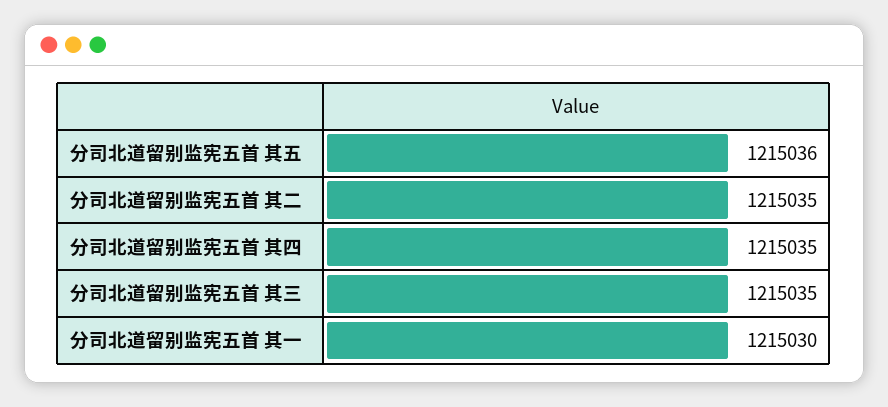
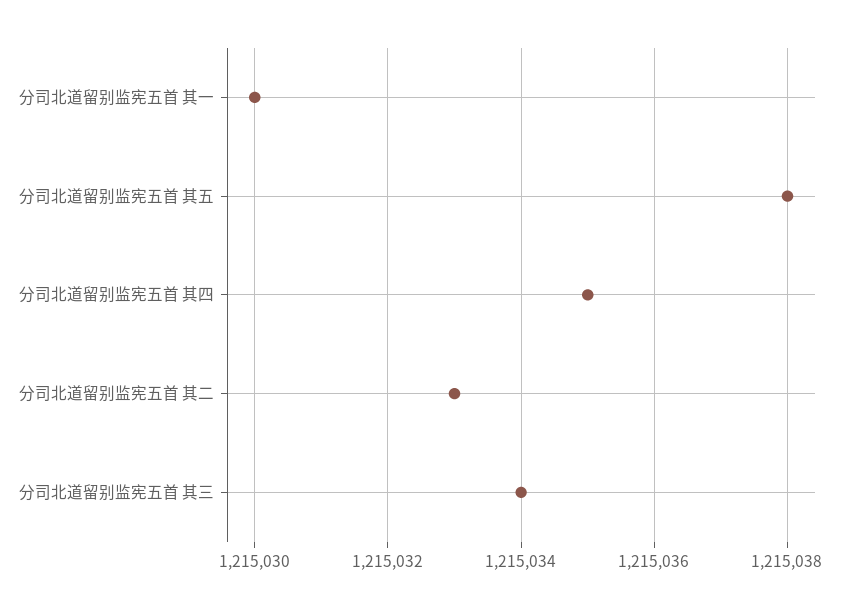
分司北道留别监宪五首 其五: 1215036 -> 1215038
分司北道留别监宪五首 其二: 1215035 -> 1215033
分司北道留别监宪五首 其三: 1215035 -> 1215034

